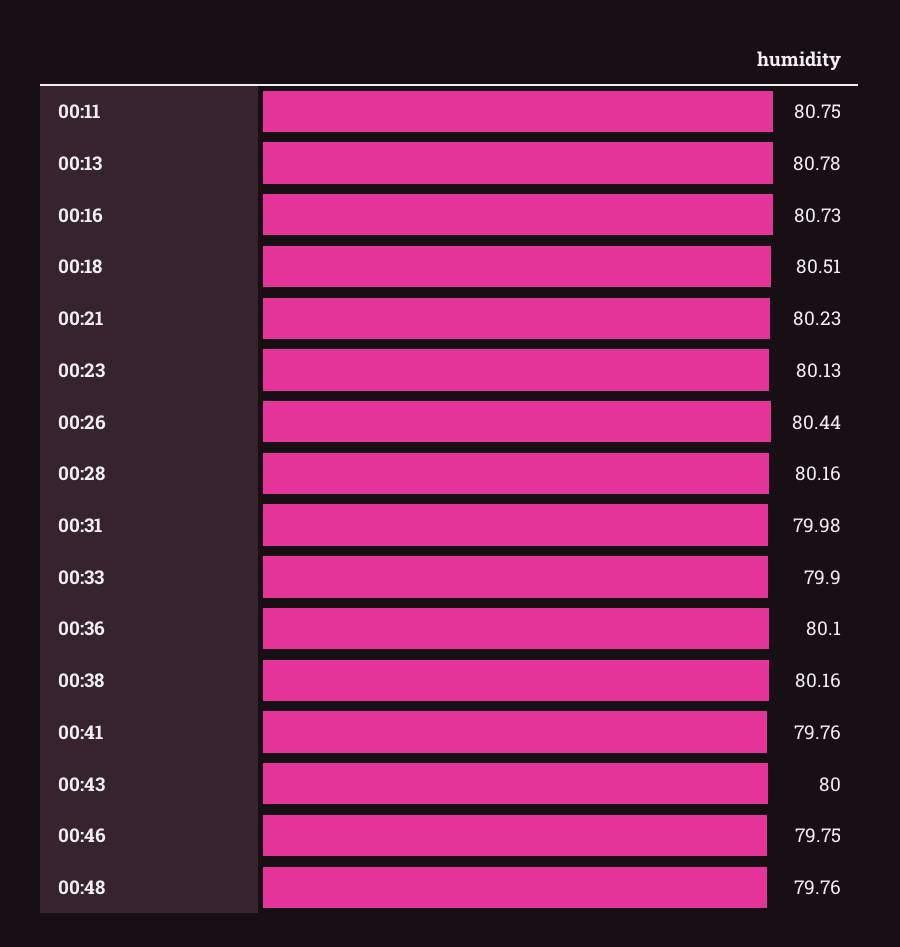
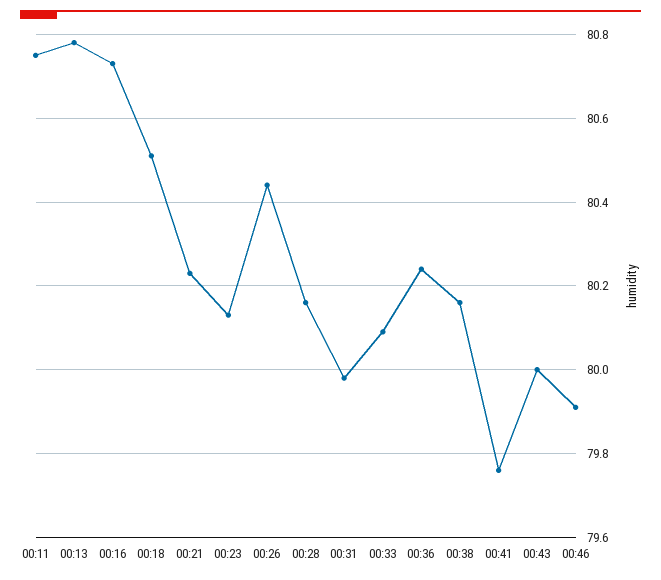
00:33: 79.9 -> 80.1
00:36: 80.1 -> 80.25
00:46: 79.75 -> 79.9
00:48: 79.76 -> none

